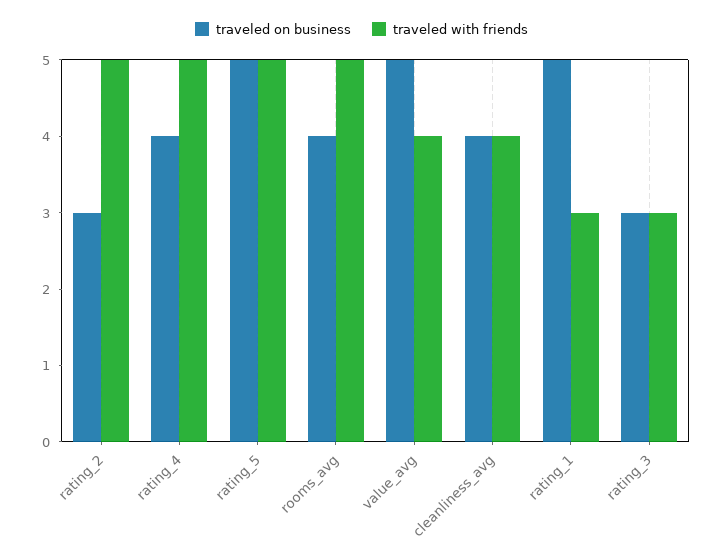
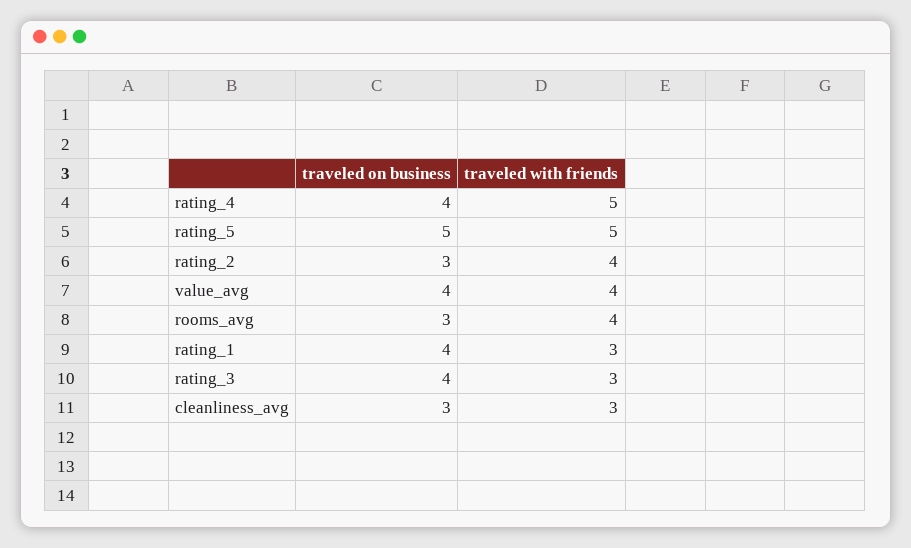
traveled with friends, rating_2: 5 -> 4
traveled on business, rooms_avg: 4 -> 3
traveled with friends, rooms_avg: 5 -> 4
traveled on business, value_avg: 5 -> 4
traveled on business, cleanliness_avg: 4 -> 3
traveled with friends, cleanliness_avg: 4 -> 3
traveled on business, rating_1: 5 -> 4
traveled on business, rating_3: 3 -> 4

